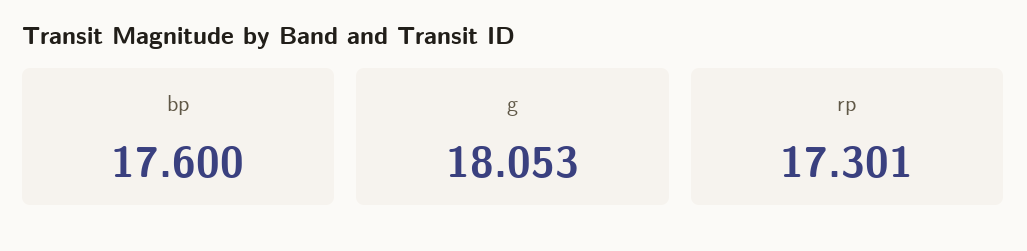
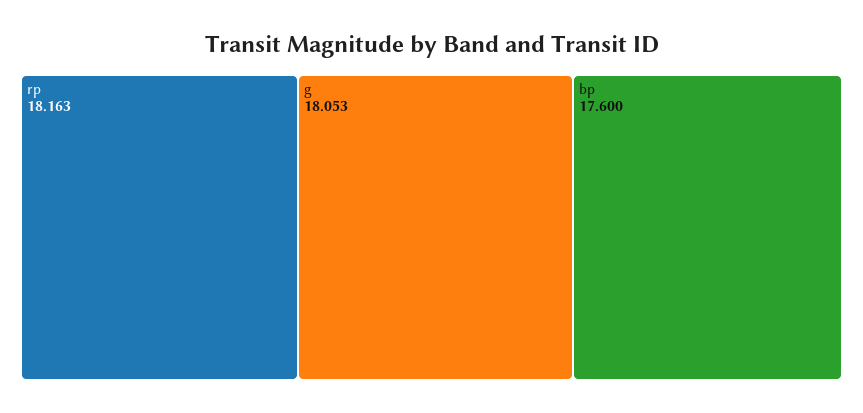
rp: 17.301 -> 18.163

